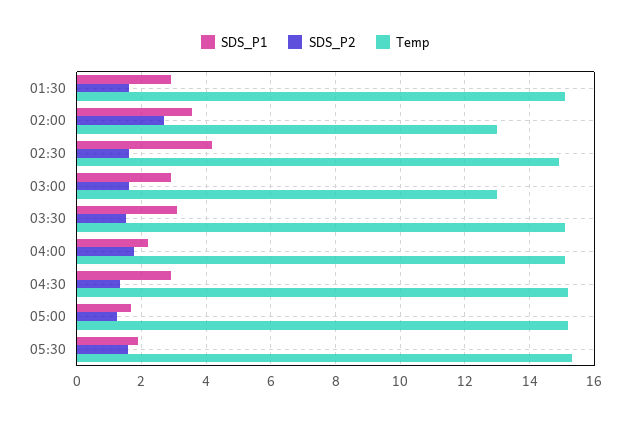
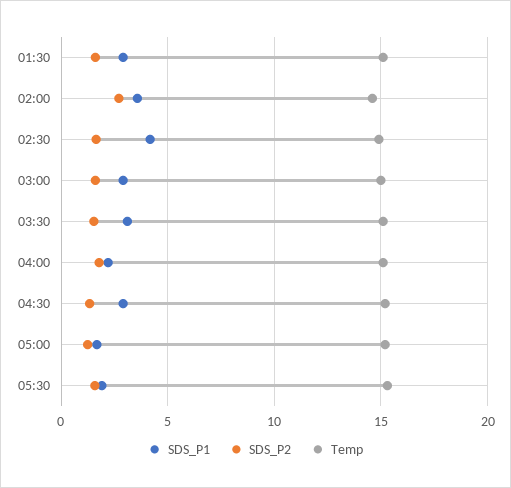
Temp, 02:00: 13 -> 14.5
Temp, 03:00: 13 -> 15

